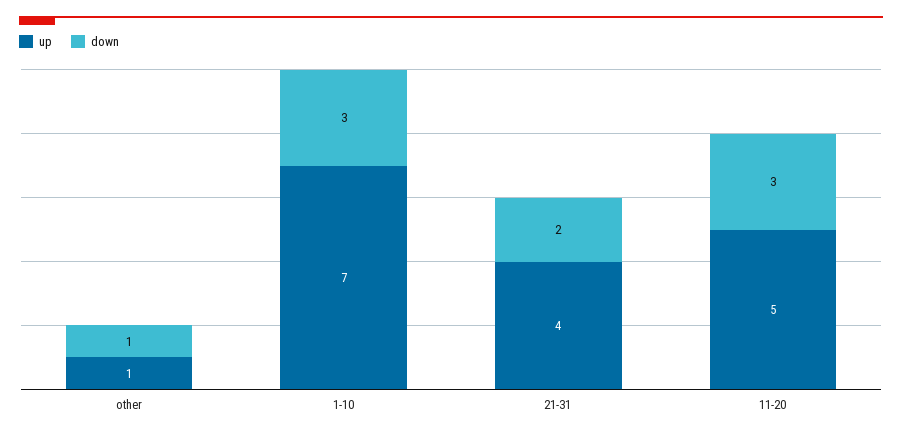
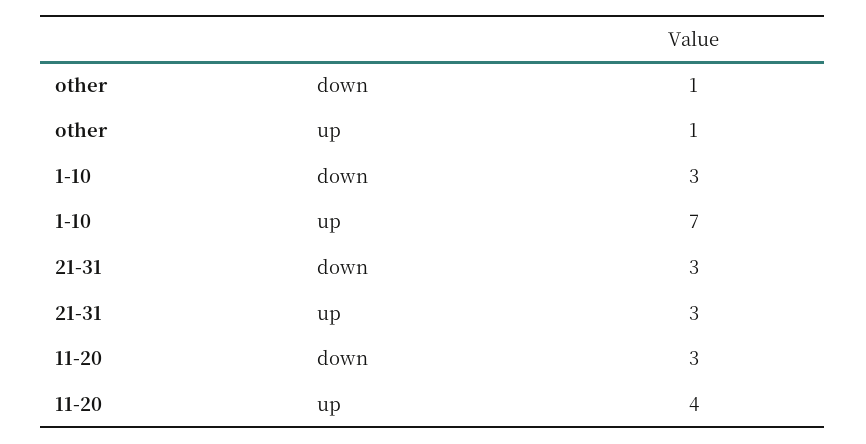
up, 21-31: 4 -> 3
down, 21-31: 2 -> 3
up, 11-20: 5 -> 4

